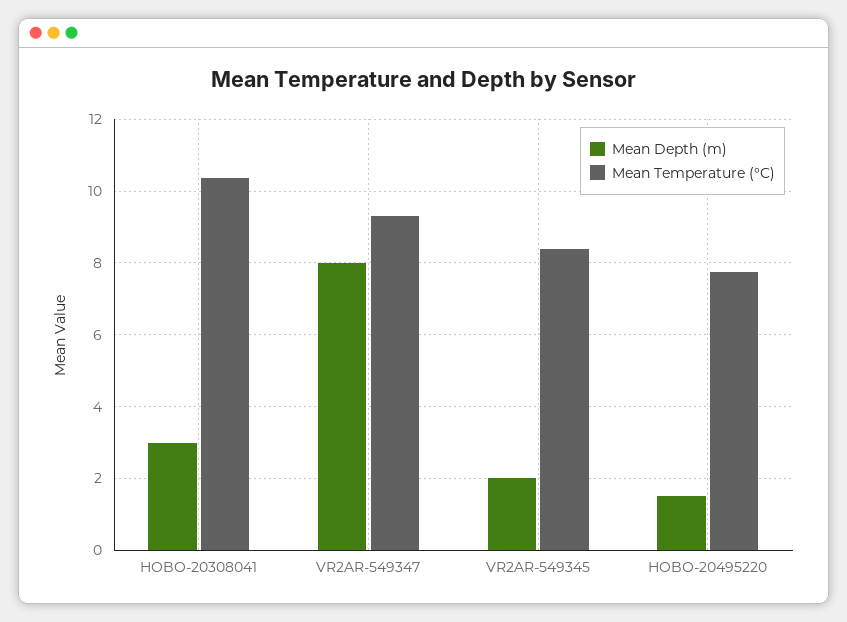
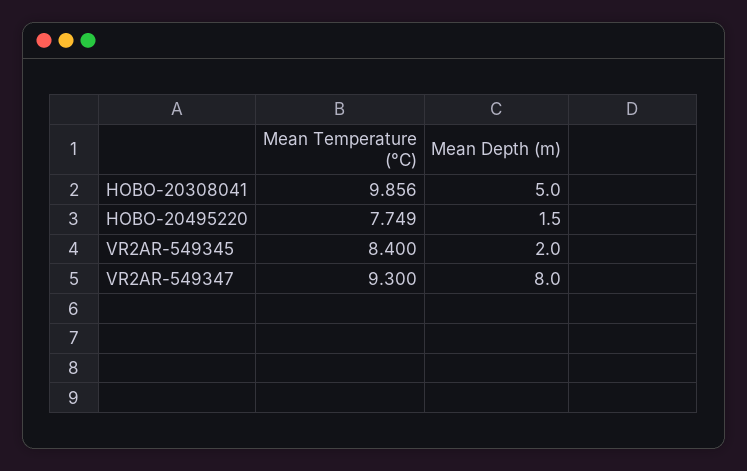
Mean Depth (m), HOBO-20308041: 3 -> 5
Mean Temperature (°C), HOBO-20308041: 10.4 -> 9.856

